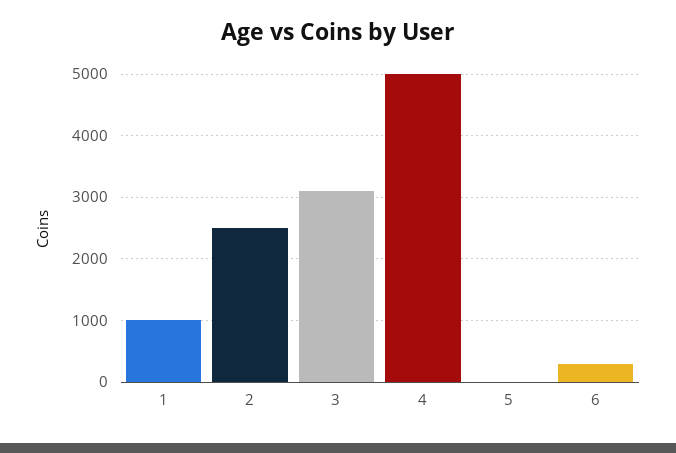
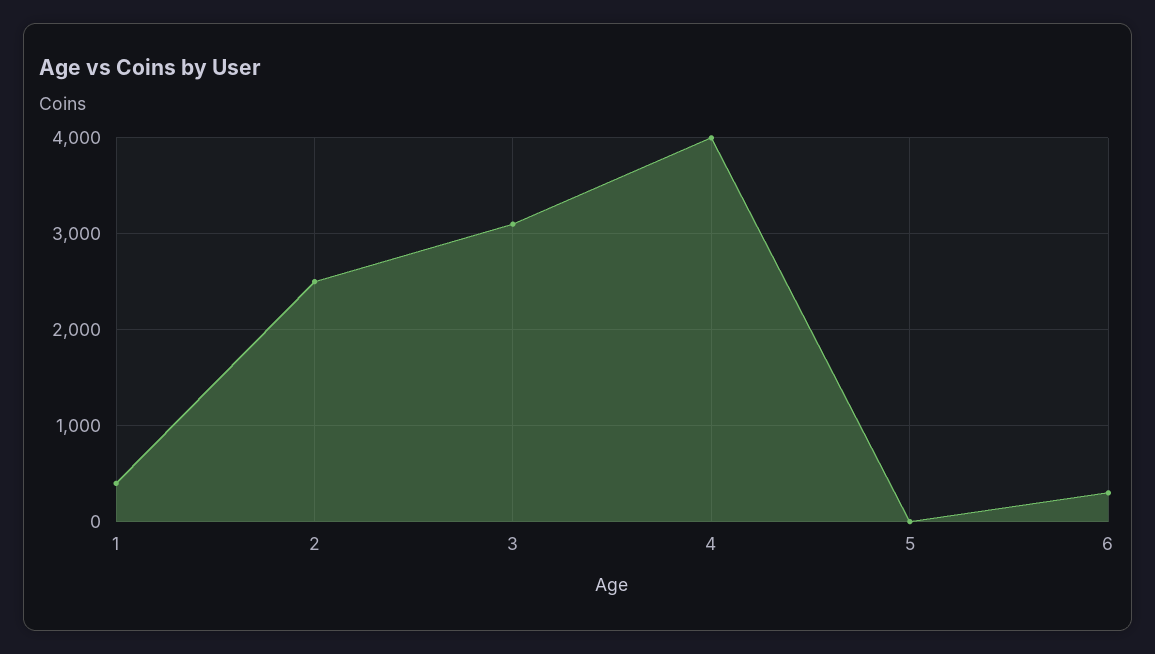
1: 1000 -> 400
4: 5000 -> 4000

